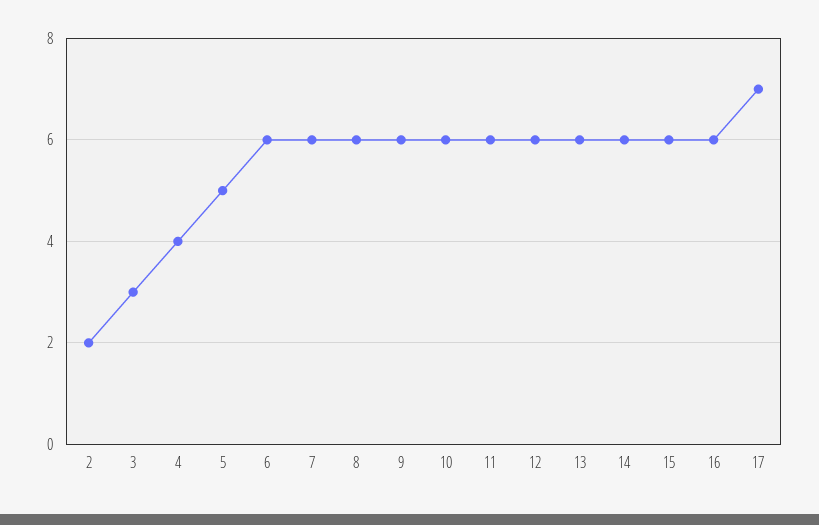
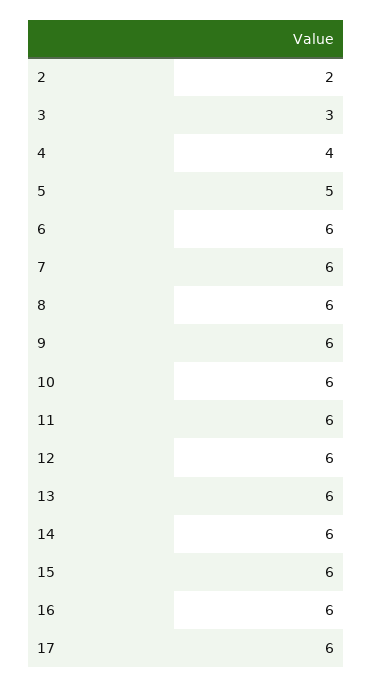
17: 7 -> 6

